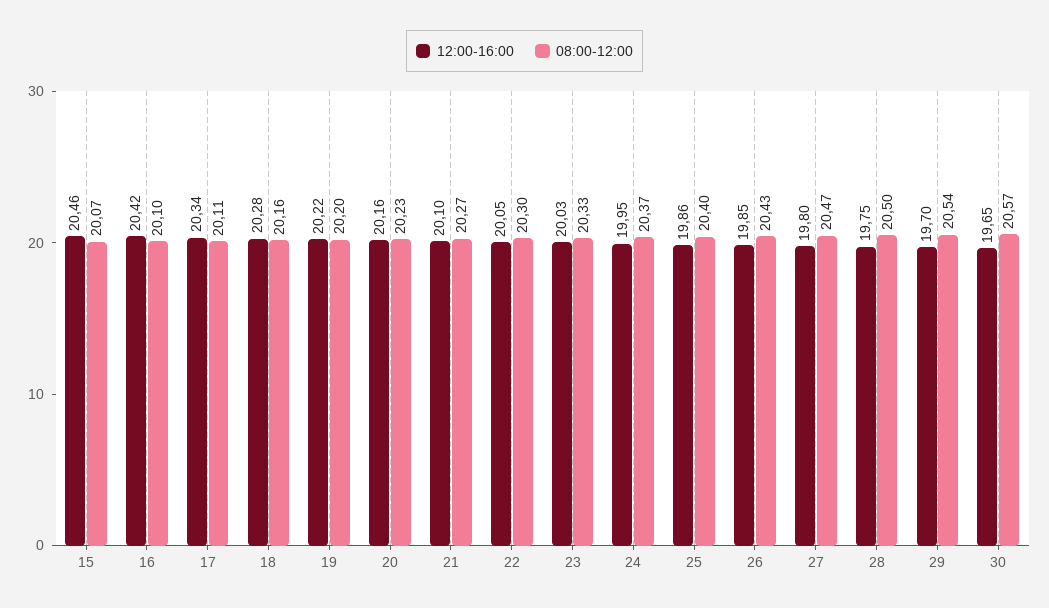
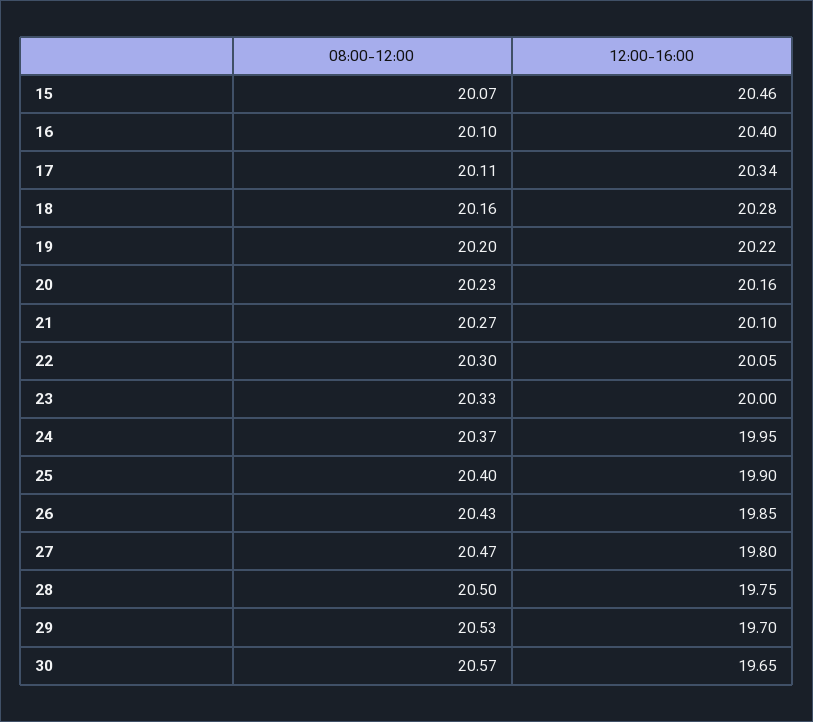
12:00-16:00, 16: 20.42 -> 20.4
12:00-16:00, 23: 20.03 -> 20
12:00-16:00, 25: 19.86 -> 19.9
08:00-12:00, 29: 20.54 -> 20.53

